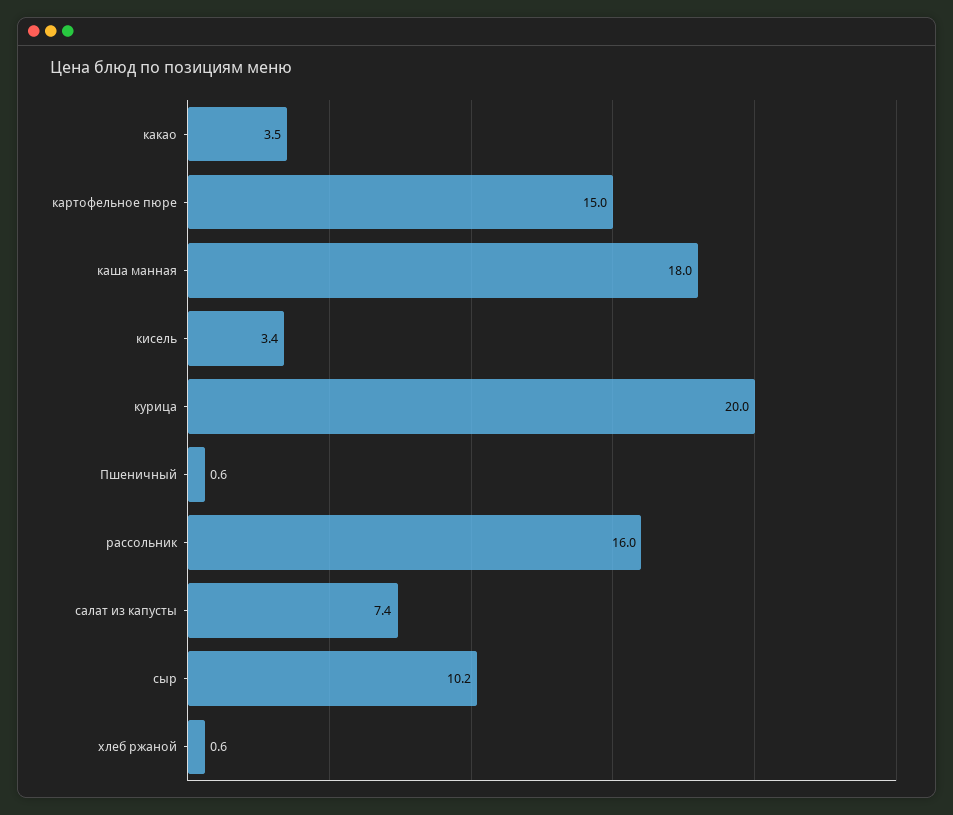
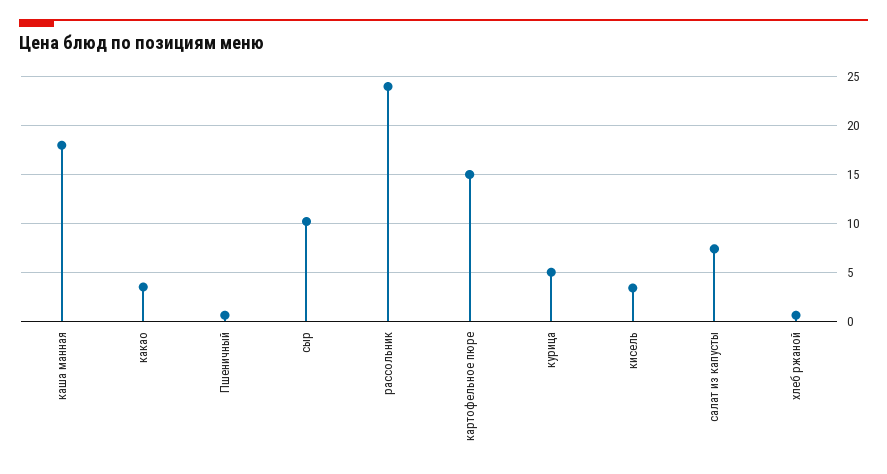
курица: 20 -> 5
рассольник: 16 -> 24

